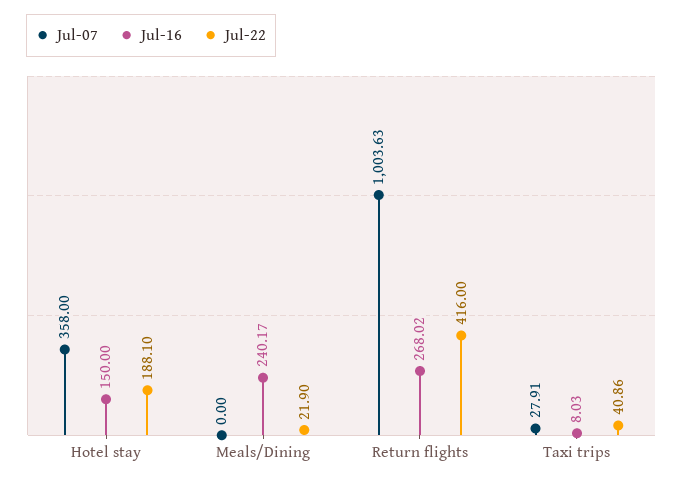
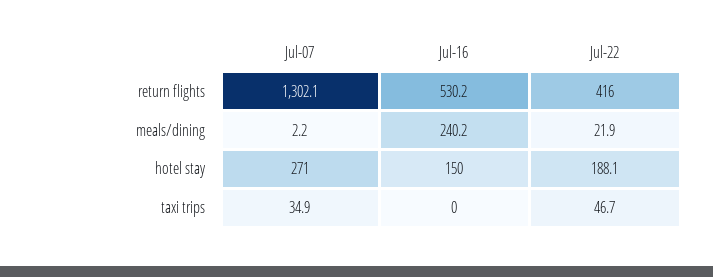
Jul-07, Hotel stay: 358 -> 271
Jul-07, Meals/Dining: 0 -> 2.2
Jul-07, Return flights: 1003.63 -> 1302.1
Jul-16, Return flights: 268.02 -> 530.2
Jul-07, Taxi trips: 27.91 -> 34.9
Jul-16, Taxi trips: 8.03 -> 0
Jul-22, Taxi trips: 40.86 -> 46.7

